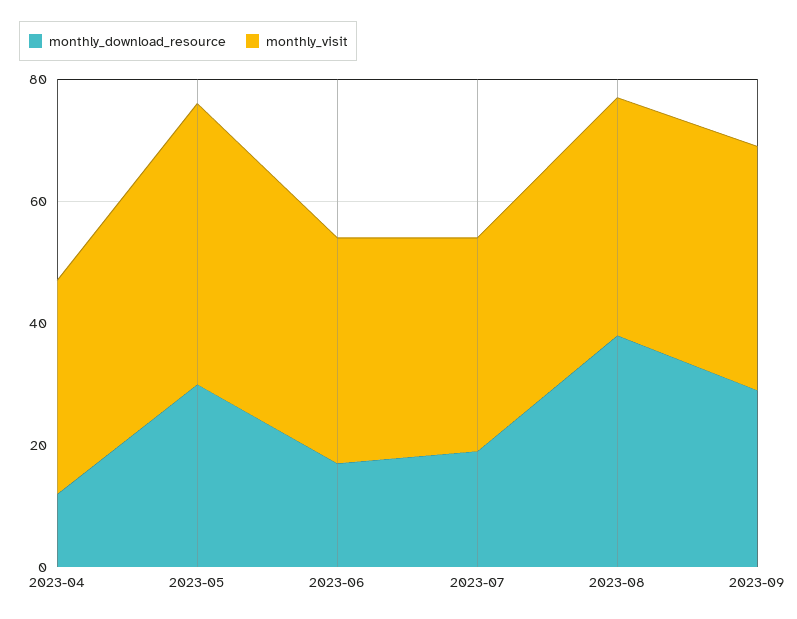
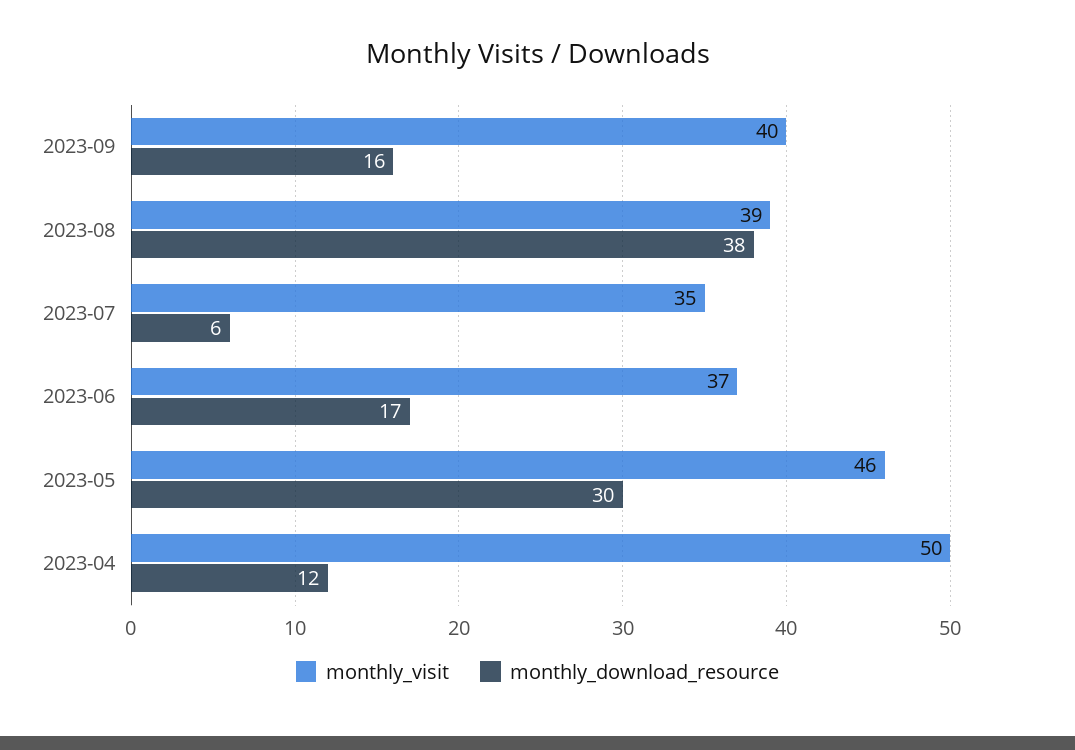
monthly_visit, 2023-04: 35 -> 50
monthly_download_resource, 2023-07: 20 -> 6
monthly_download_resource, 2023-09: 30 -> 16

